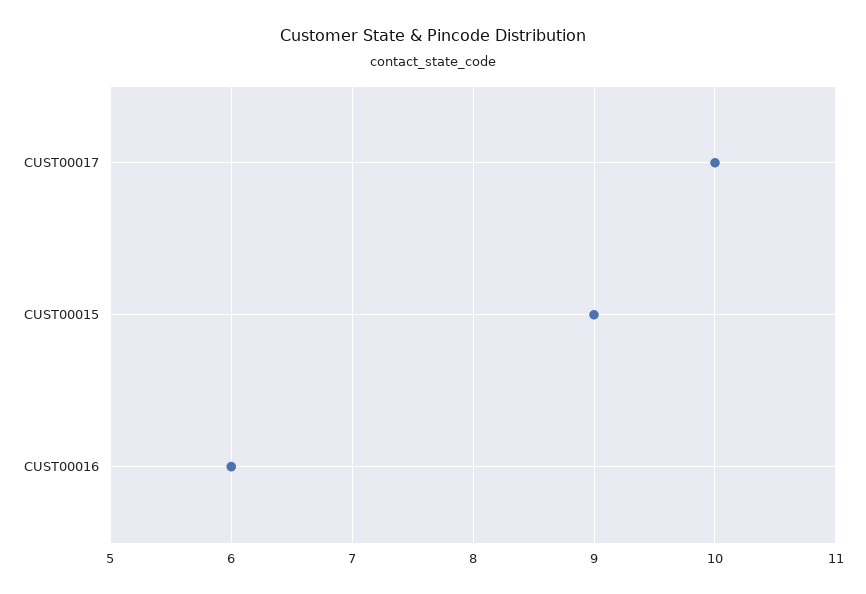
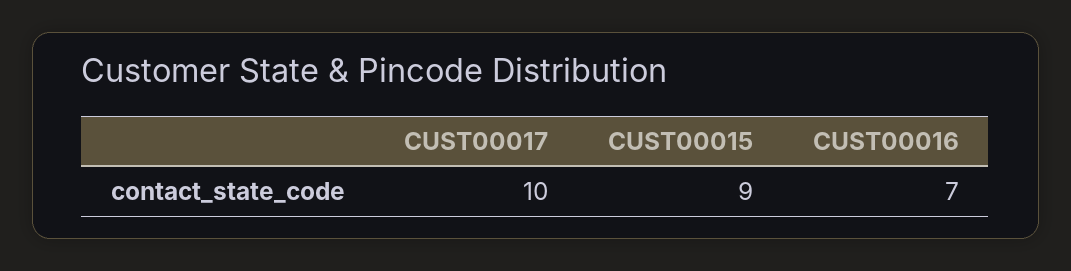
CUST00016: 6 -> 7

